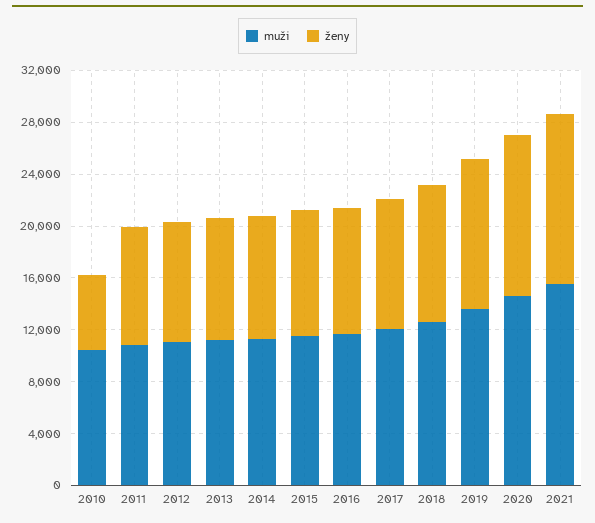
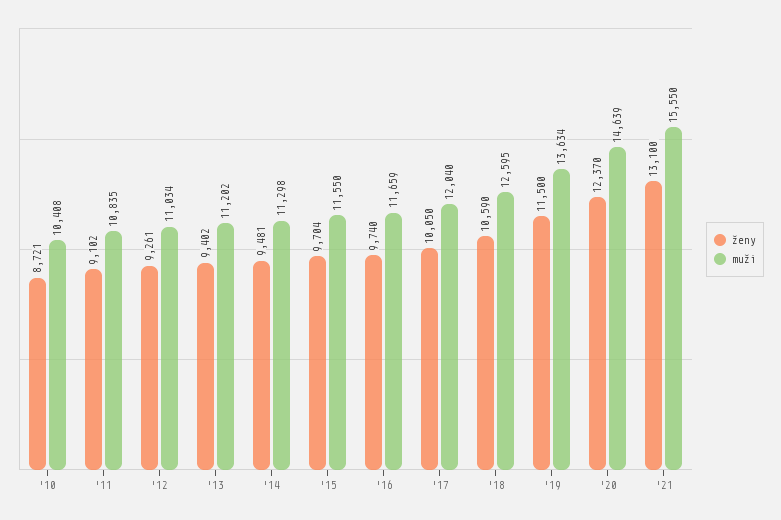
ženy, 2010: 6000 -> 8721

